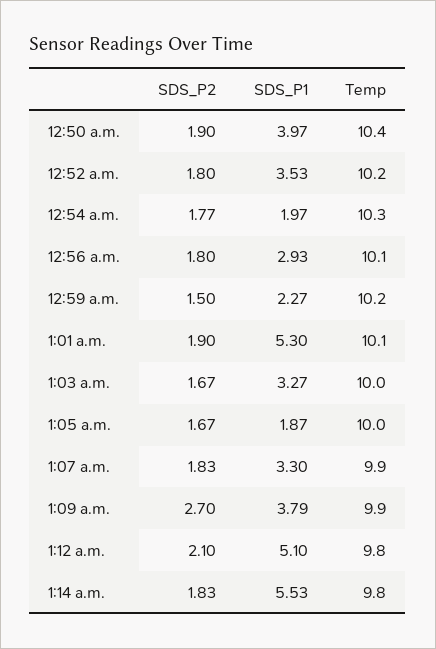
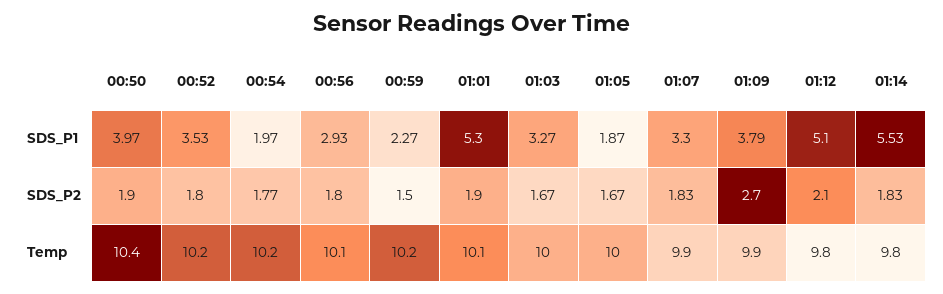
Temp, 12:54 a.m.: 10.3 -> 10.2

